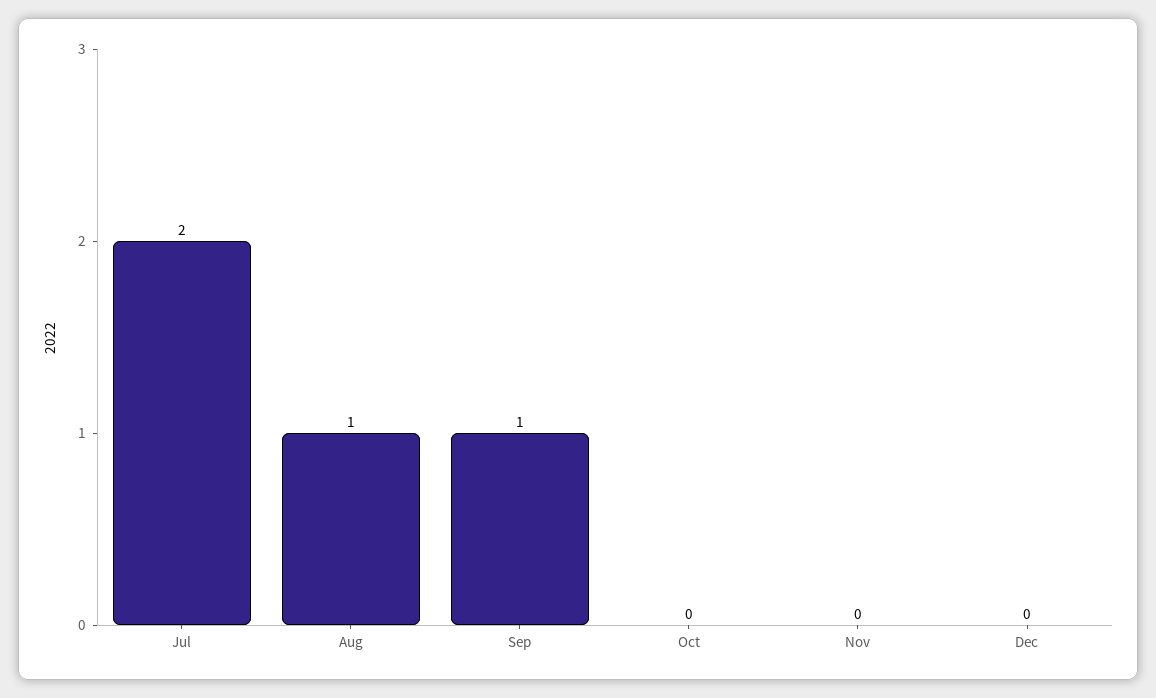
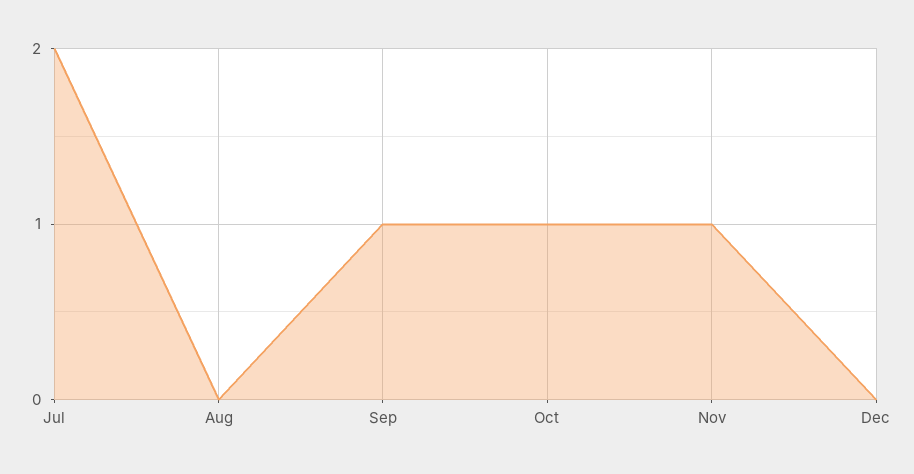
Aug: 1 -> 0
Oct: 0 -> 1
Nov: 0 -> 1

